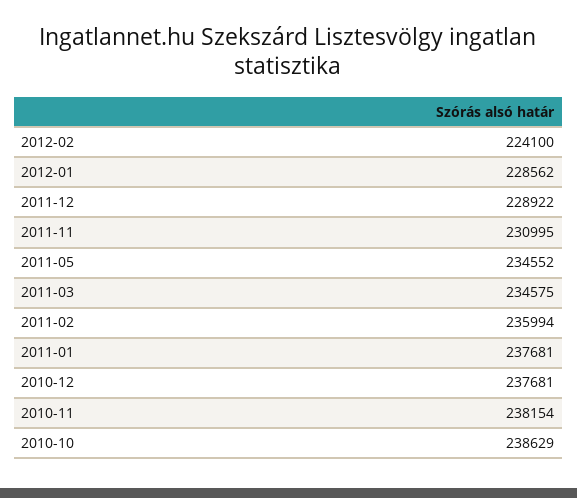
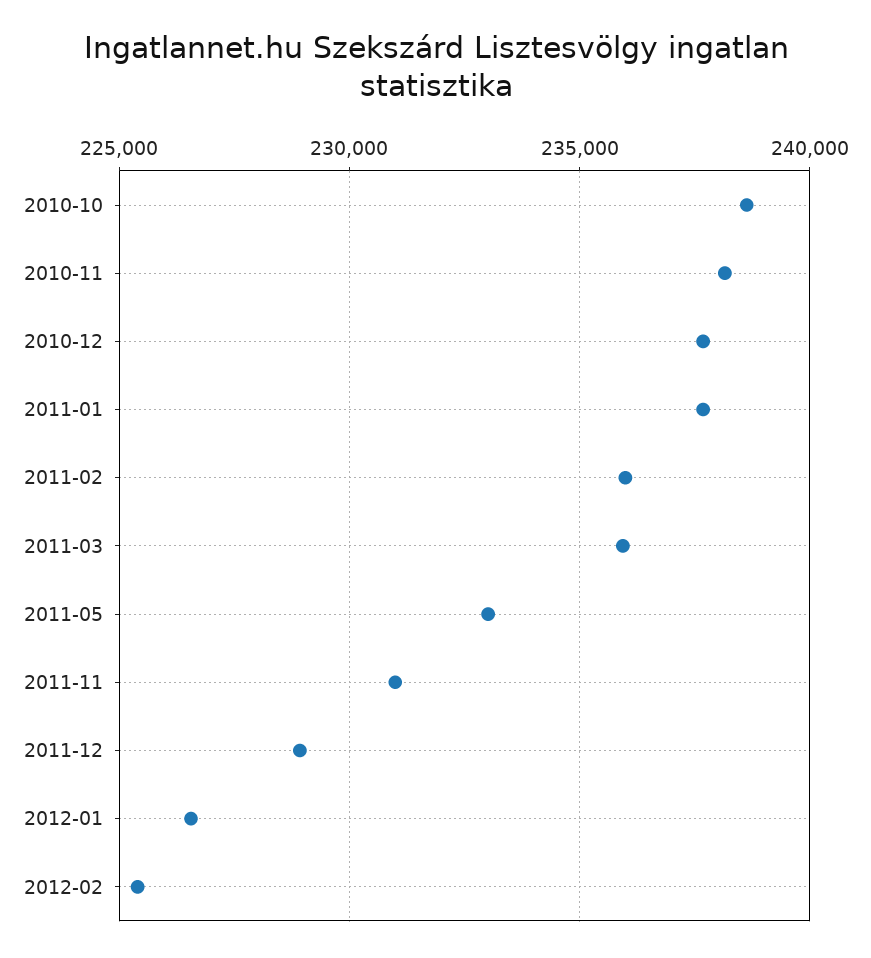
2012-02: 224100 -> 225500
2012-01: 228562 -> 226500
2011-05: 234552 -> 233000
2011-03: 234575 -> 236000

